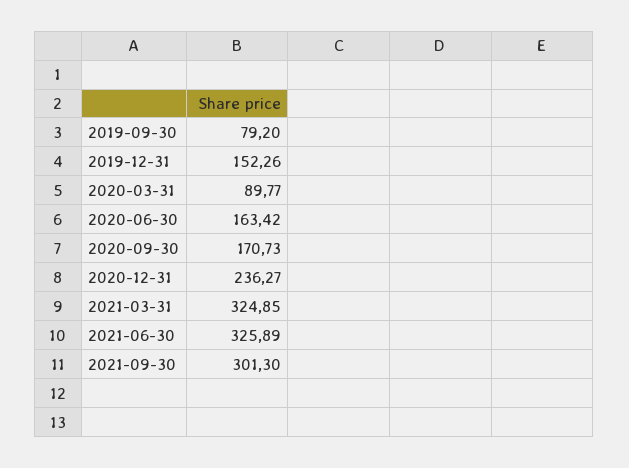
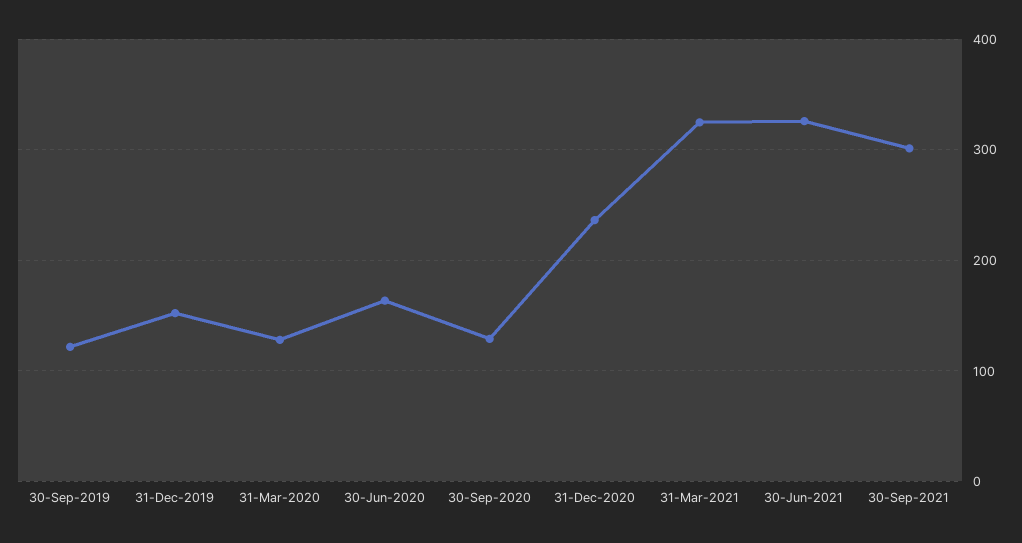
2019-09-30: 79.2 -> 120
2020-03-31: 89.77 -> 130
2020-09-30: 170.73 -> 130

